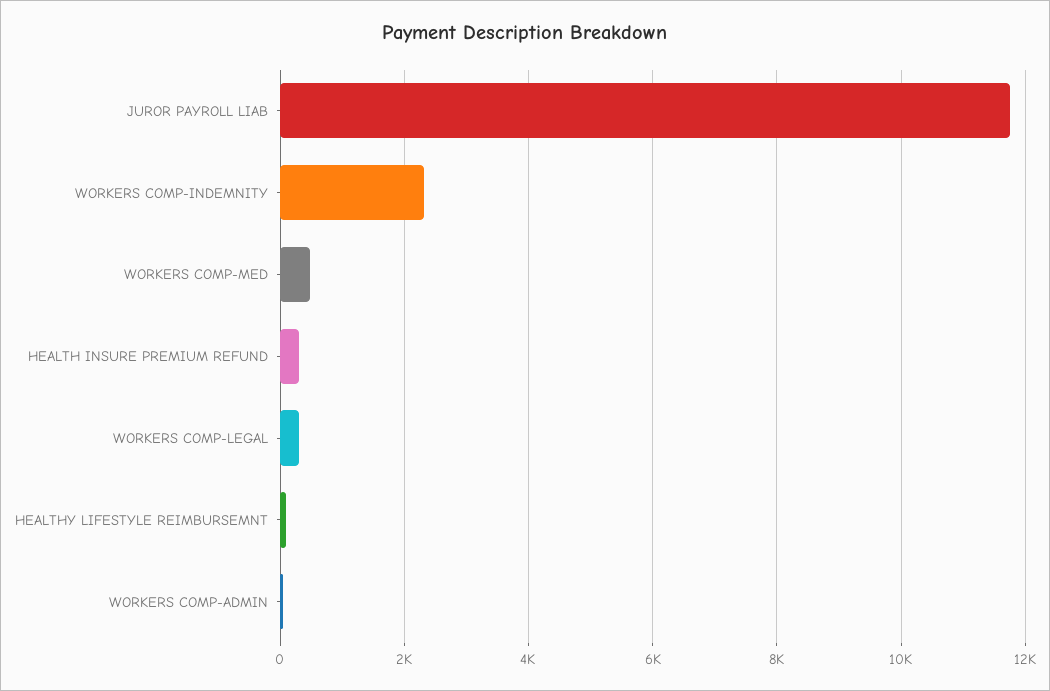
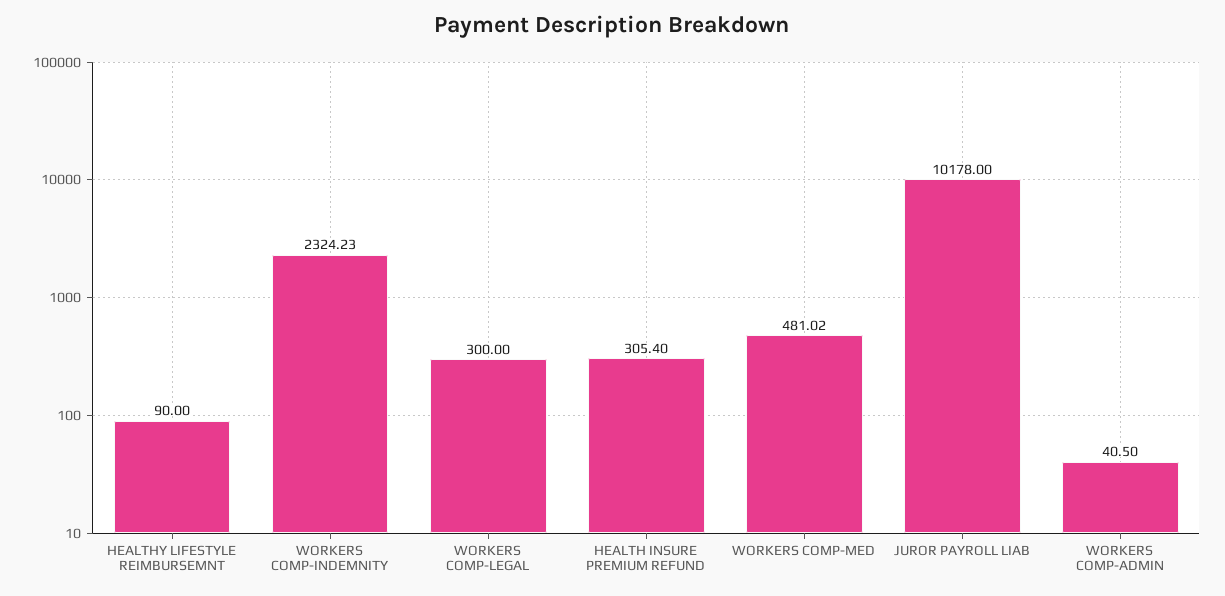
JUROR PAYROLL LIAB: 11800 -> 10178

